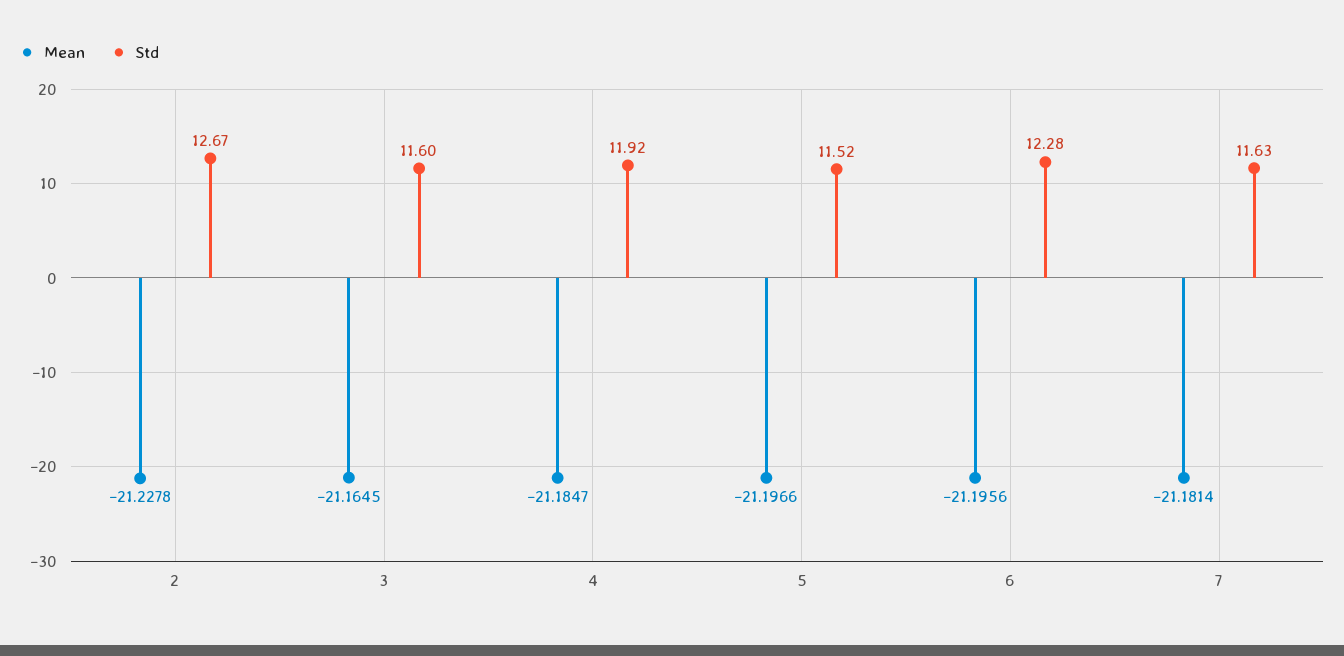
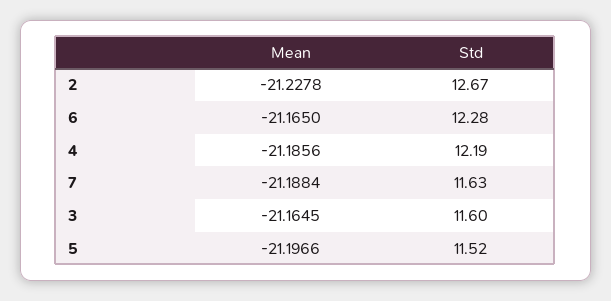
Mean, 4: -21.1847 -> -21.1856
Std, 4: 11.92 -> 12.19
Mean, 6: -21.1956 -> -21.165
Mean, 7: -21.1814 -> -21.1884

